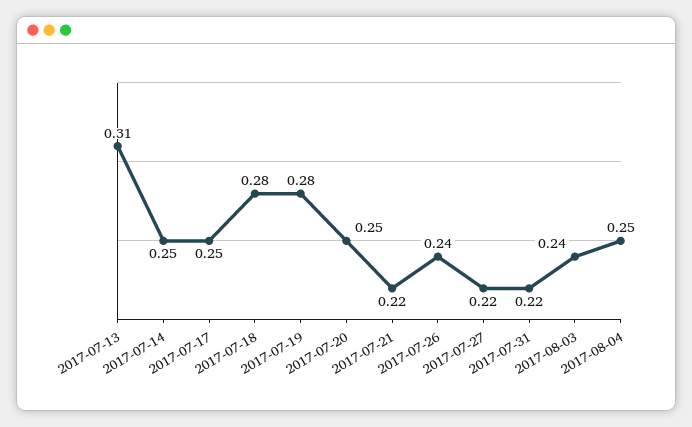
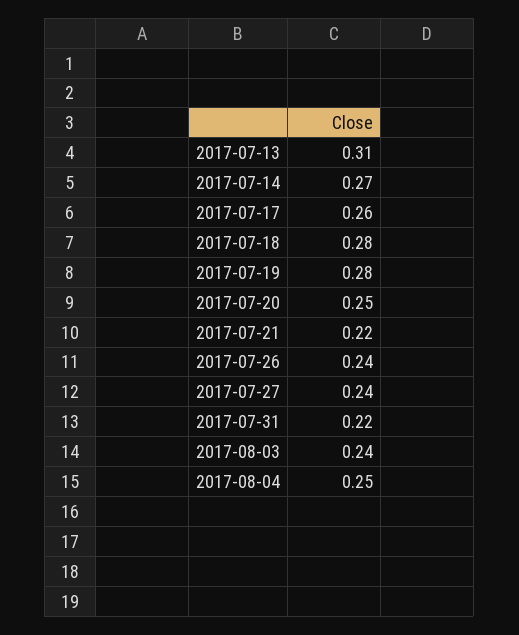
2017-07-14: 0.25 -> 0.27
2017-07-17: 0.25 -> 0.26
2017-07-27: 0.22 -> 0.24

